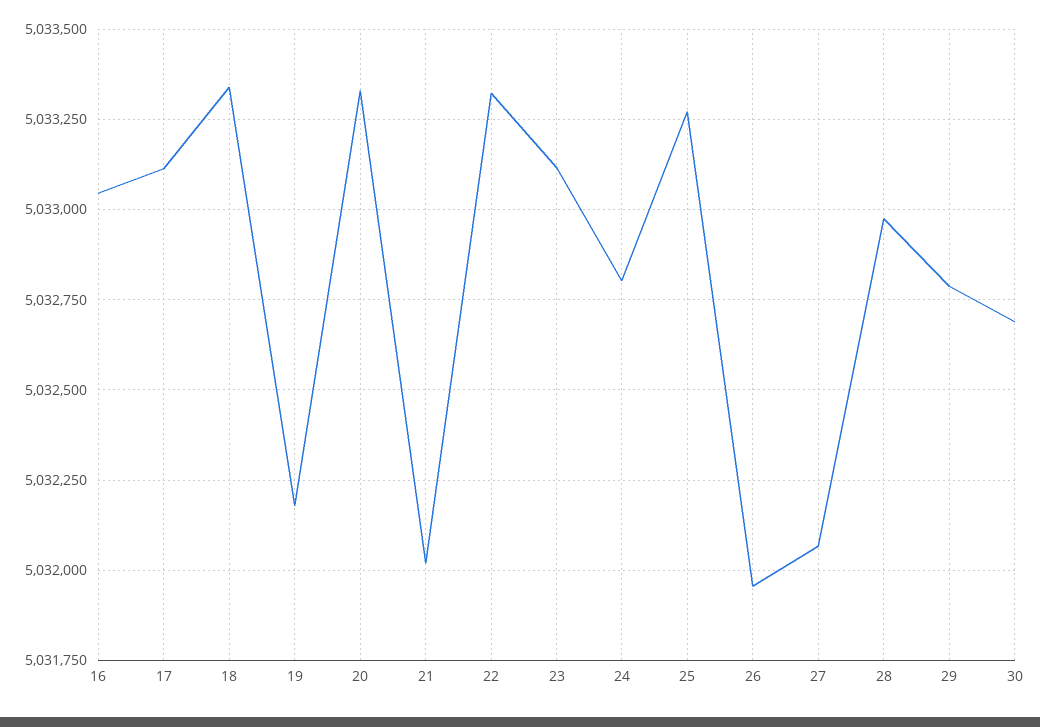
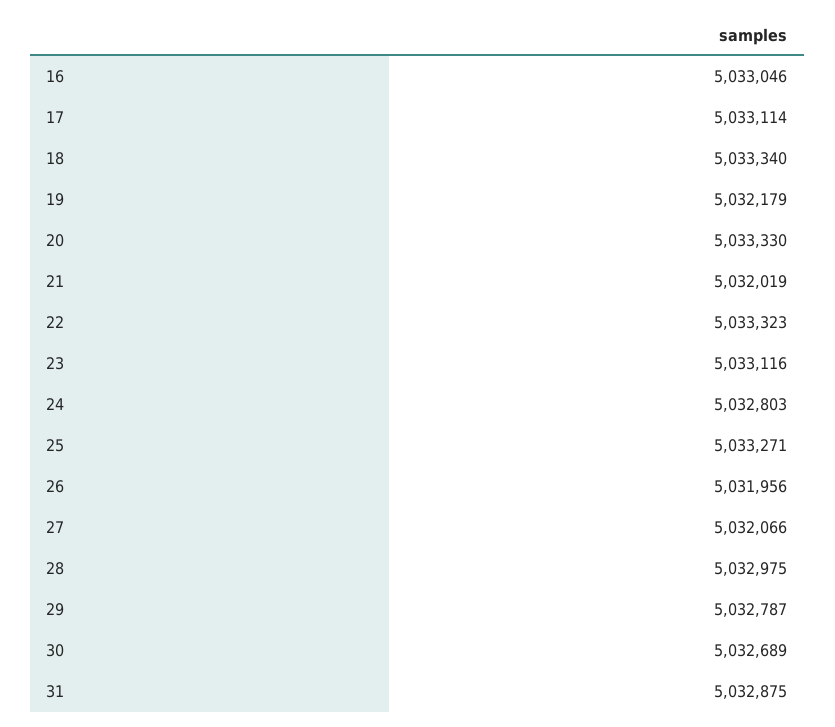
31: none -> 5032875

